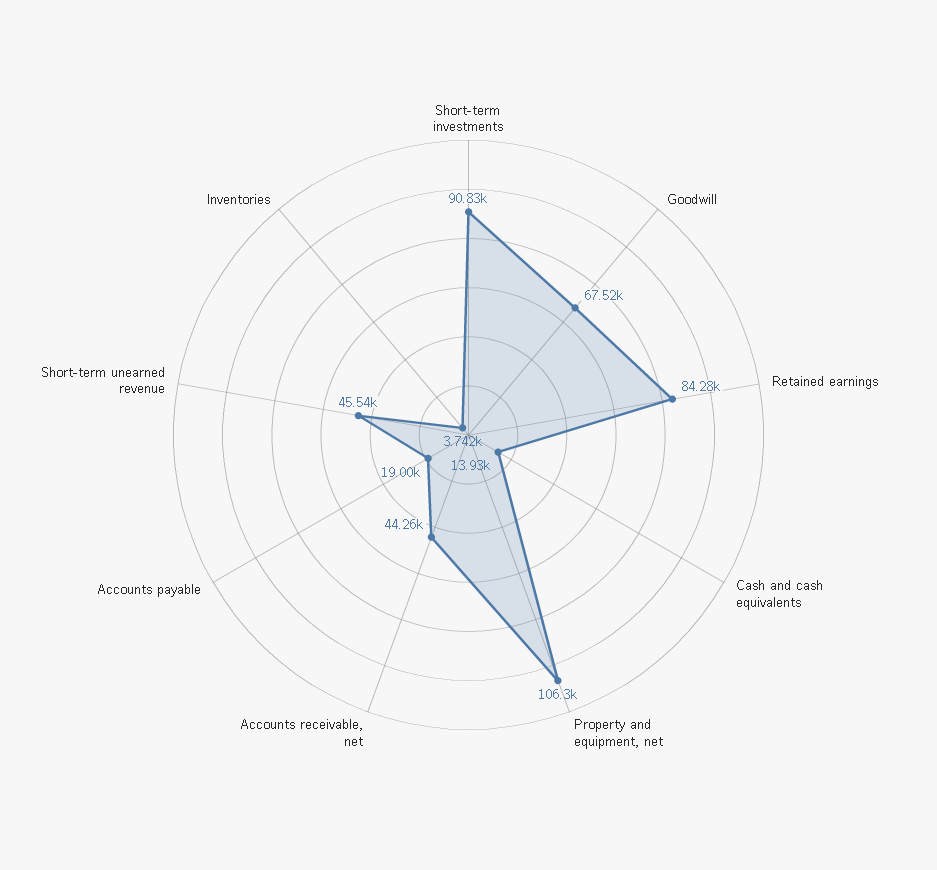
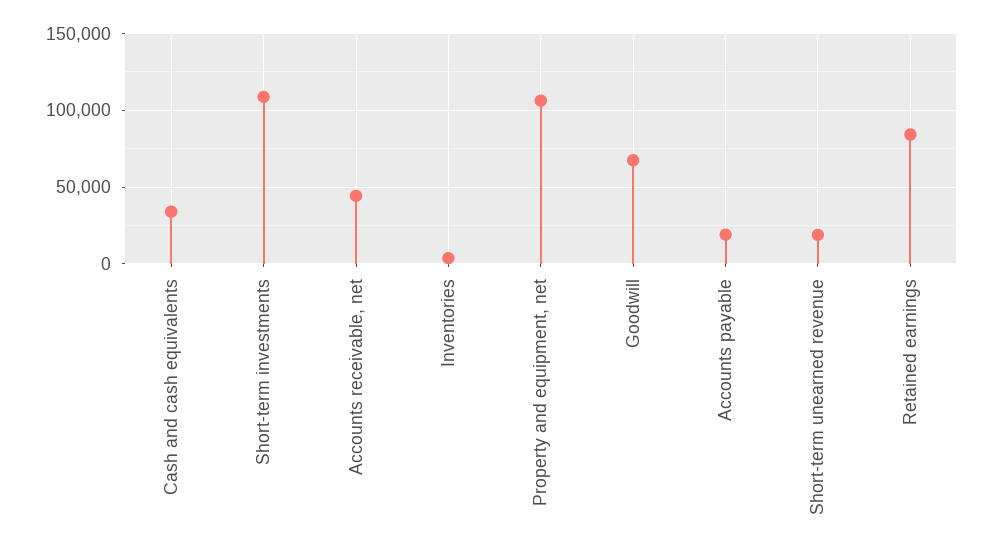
Short-term investments: 90830 -> 110000
Cash and cash equivalents: 13930 -> 35000
Short-term unearned revenue: 45540 -> 20000

